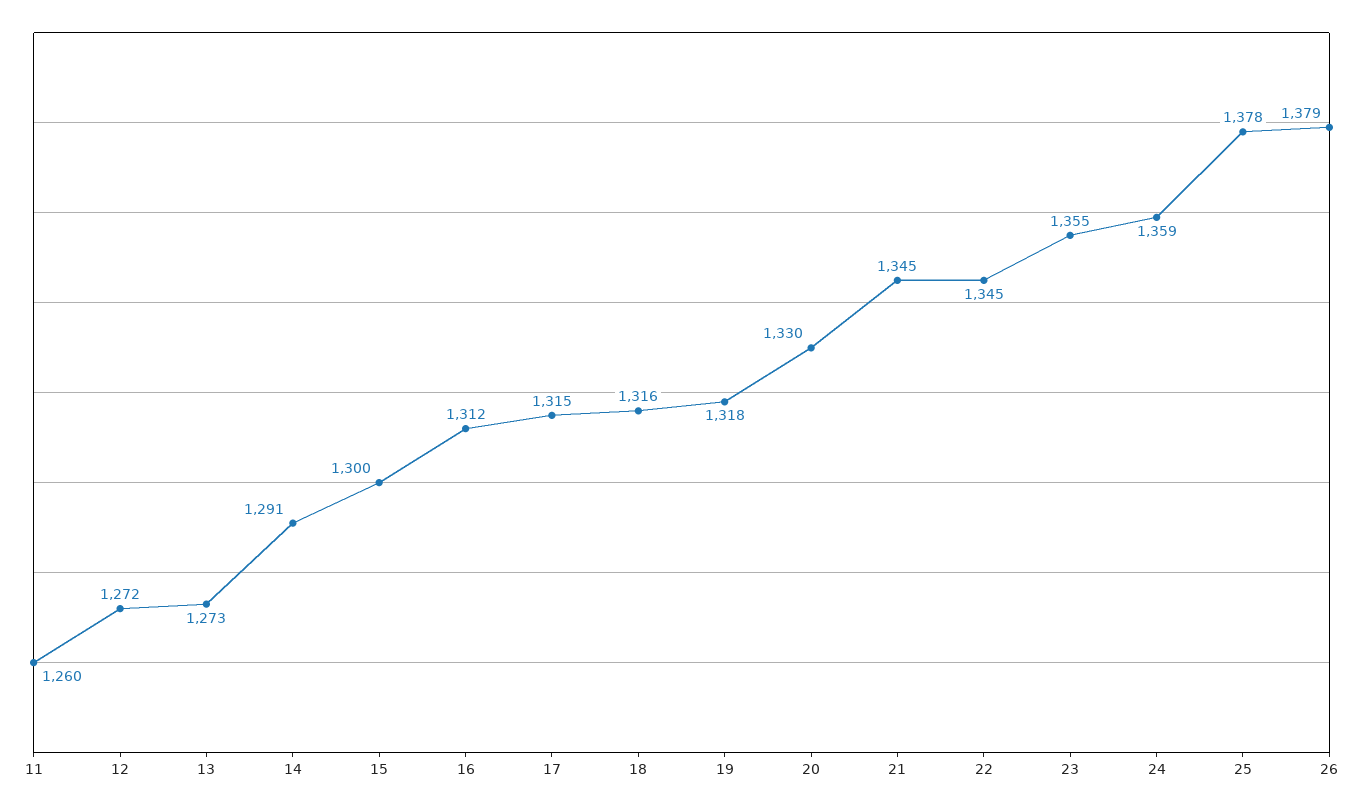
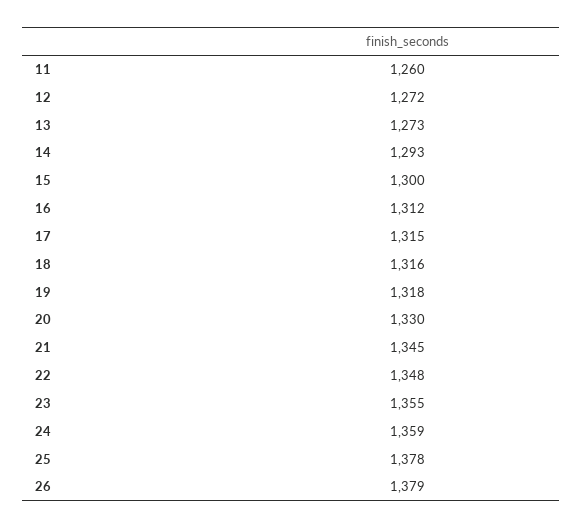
14: 1291 -> 1293
22: 1345 -> 1348

